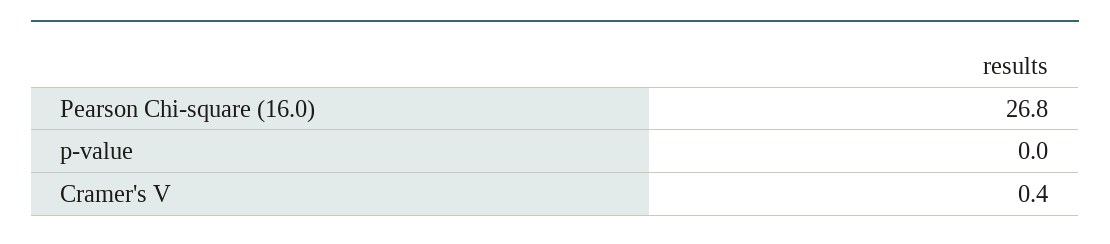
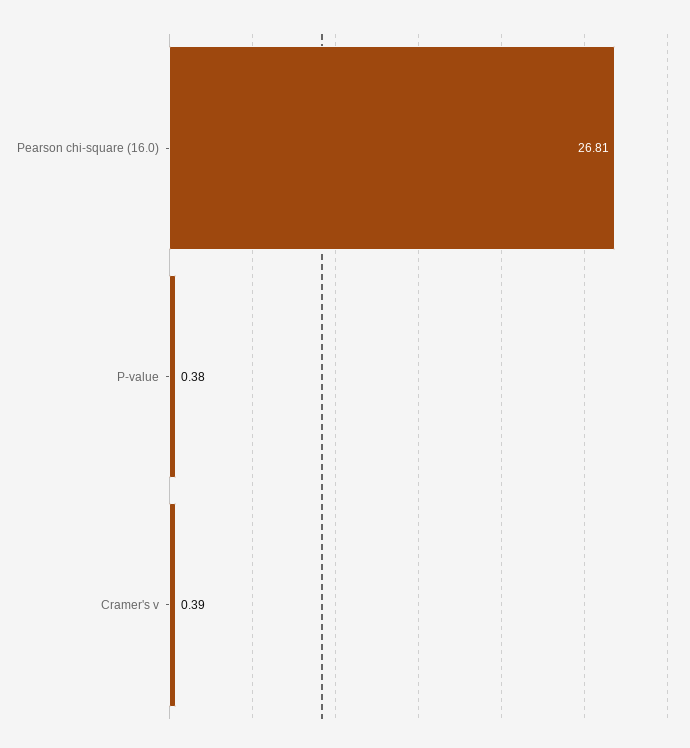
p-value: 0 -> 0.38

